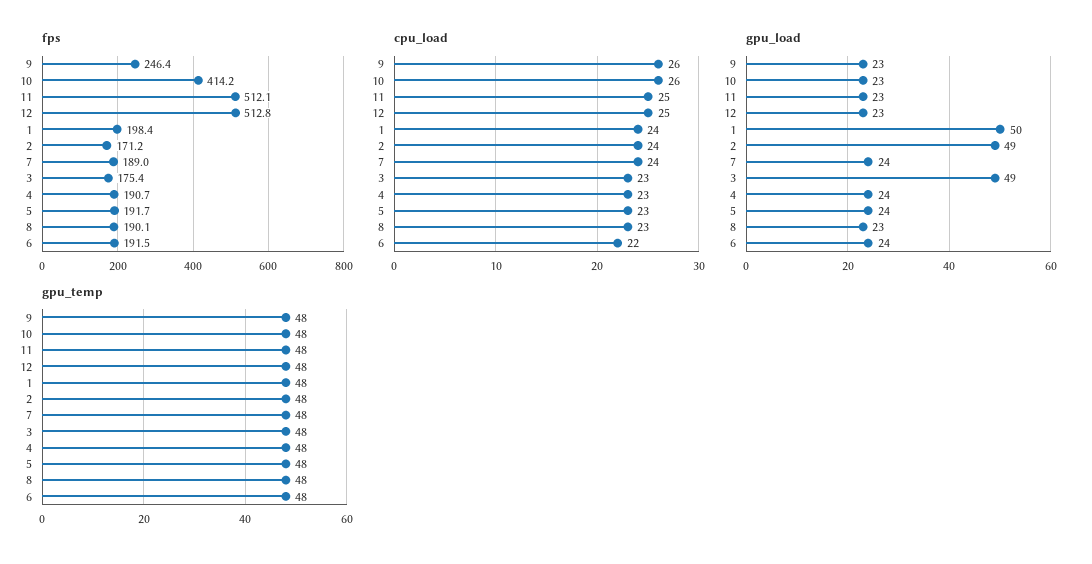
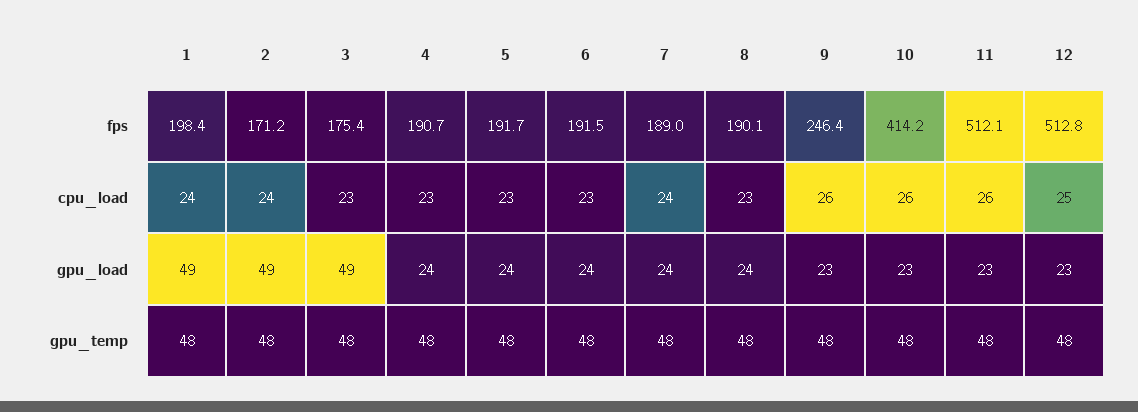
cpu_load, 11: 25 -> 26
cpu_load, 6: 22 -> 23
gpu_load, 1: 50 -> 49
gpu_load, 8: 23 -> 24

